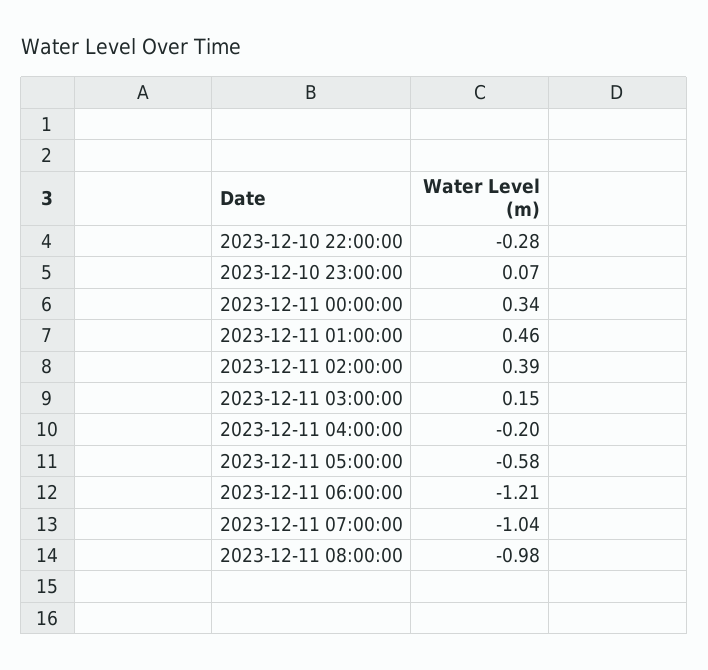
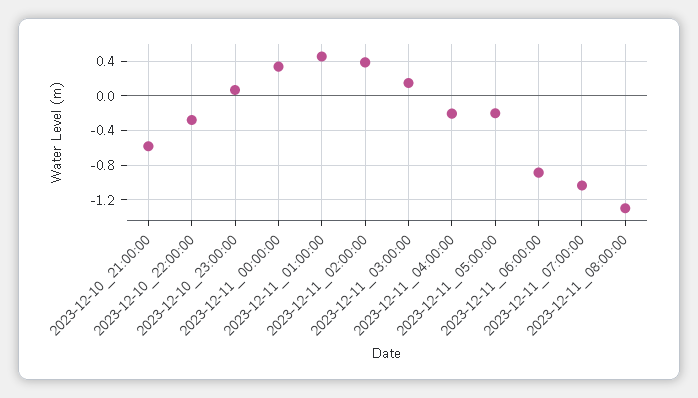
2023-12-11 05:00:00: -0.58 -> -0.2
2023-12-11 06:00:00: -1.21 -> -0.9
2023-12-11 08:00:00: -0.98 -> -1.3
2023-12-10_21:00:00: none -> -0.6

